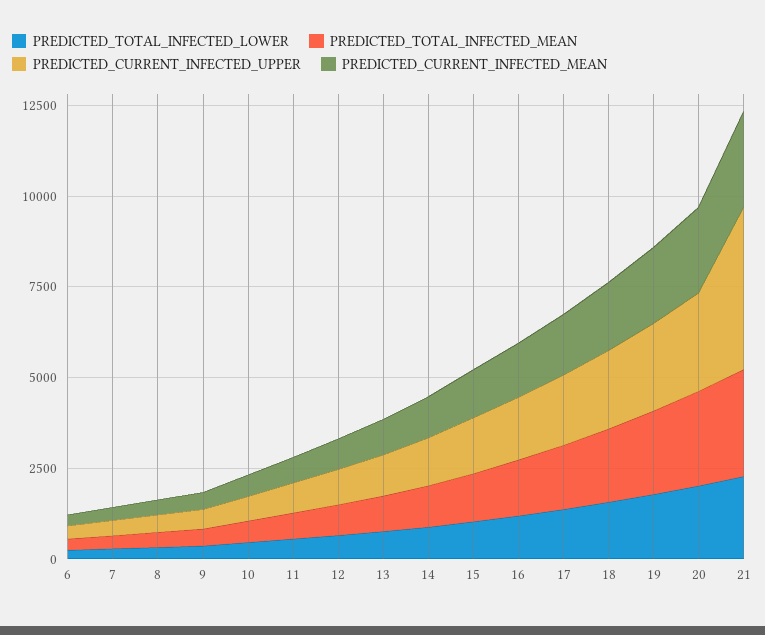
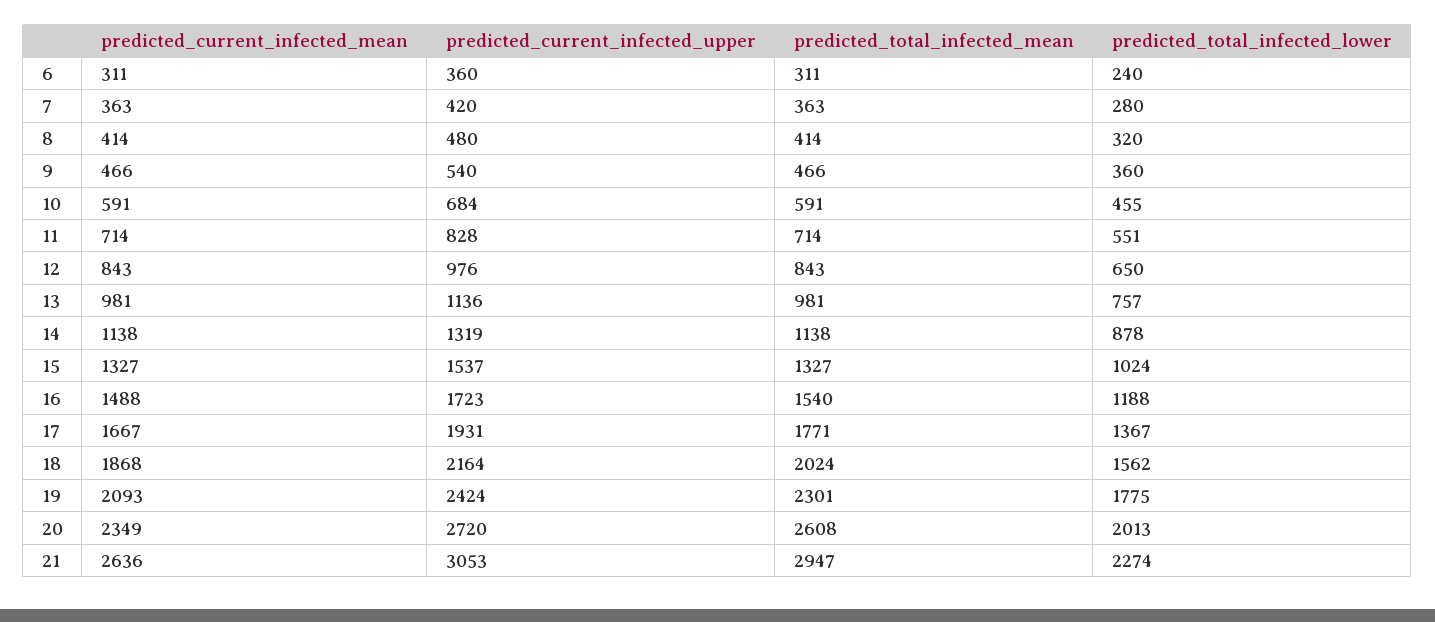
PREDICTED_CURRENT_INFECTED_UPPER, 21: 4500 -> 3053

